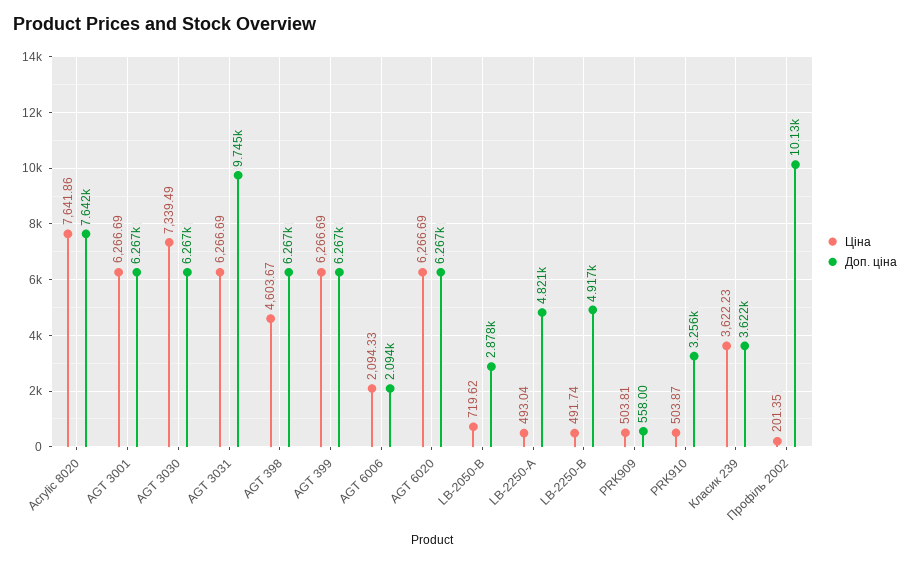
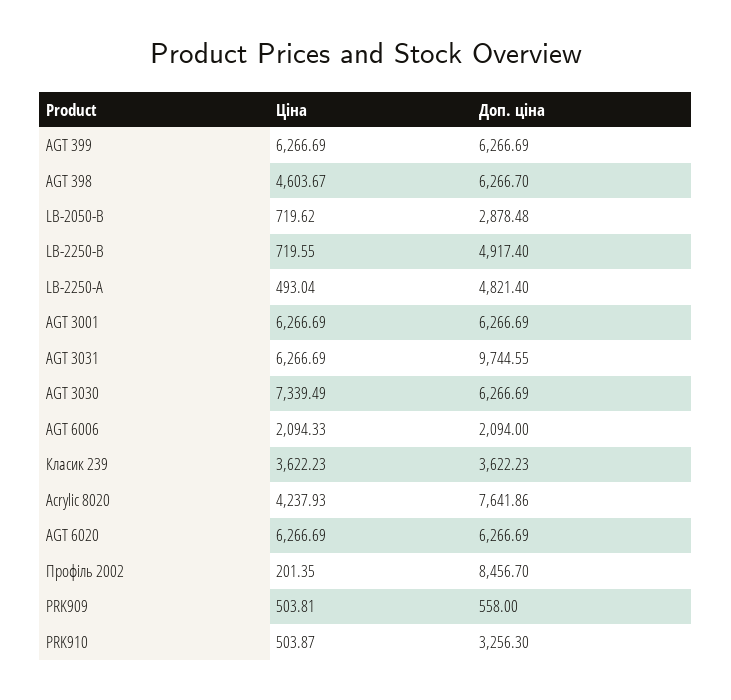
Ціна, Acrylic 8020: 7641.86 -> 4237.93
Ціна, LB-2250-В: 491.74 -> 719.55
Доп. ціна, Профіль 2002: 10130 -> 8456.7

